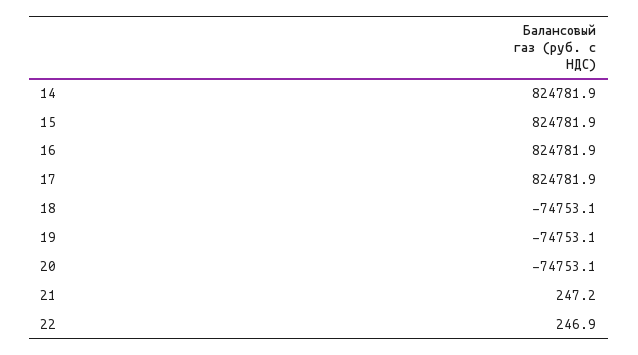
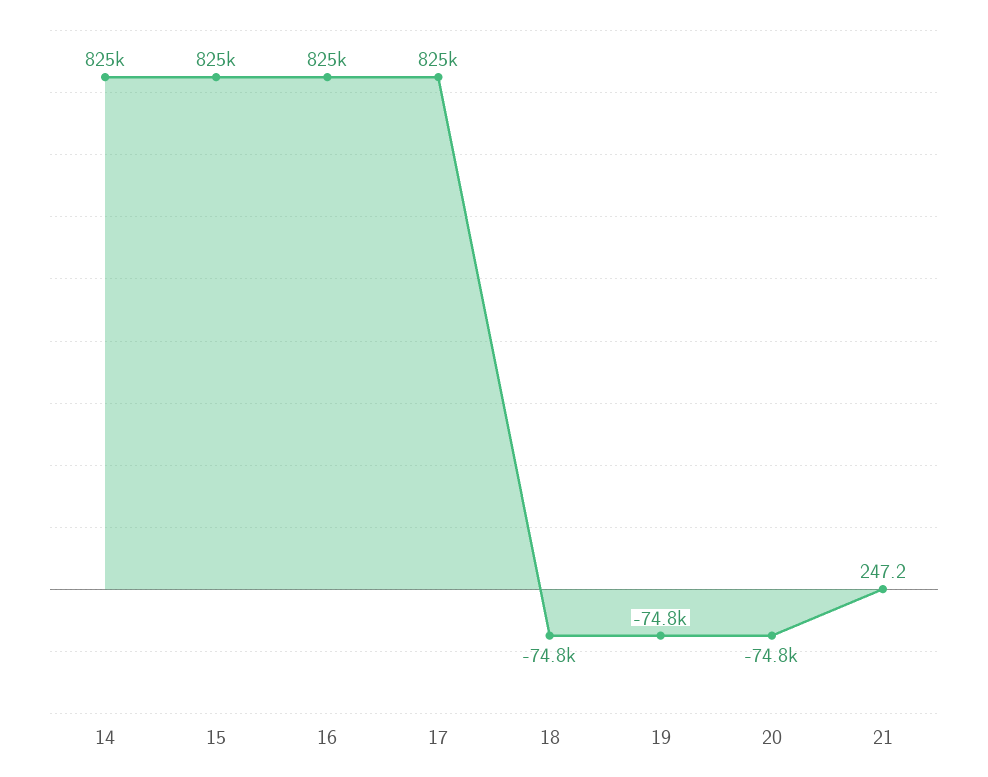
22: 246.9 -> none

